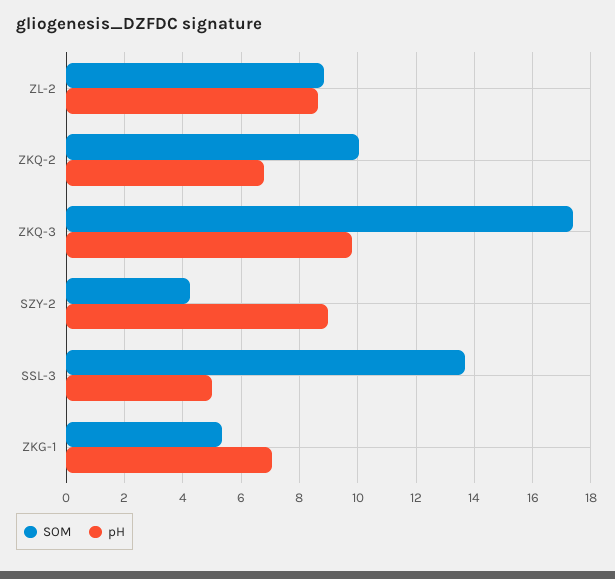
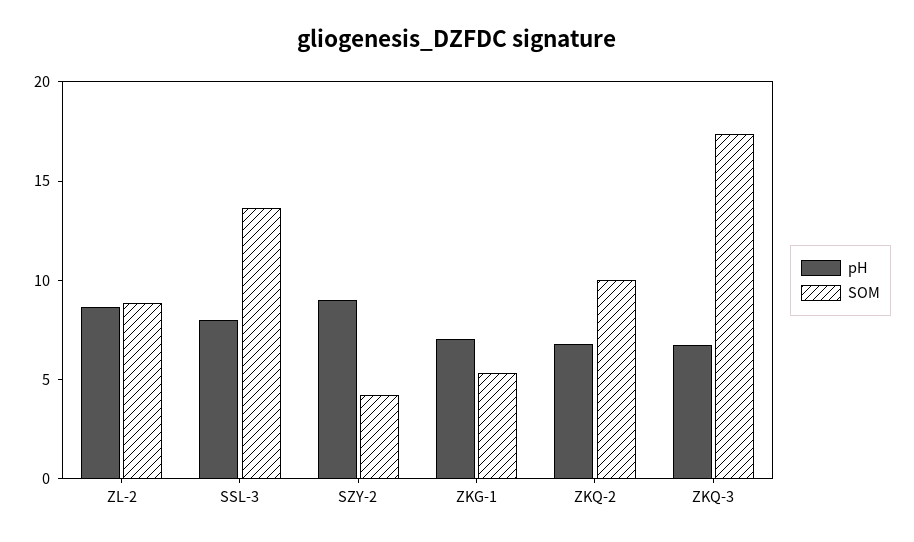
pH, ZKQ-3: 9.75 -> 7
pH, SSL-3: 5 -> 8

